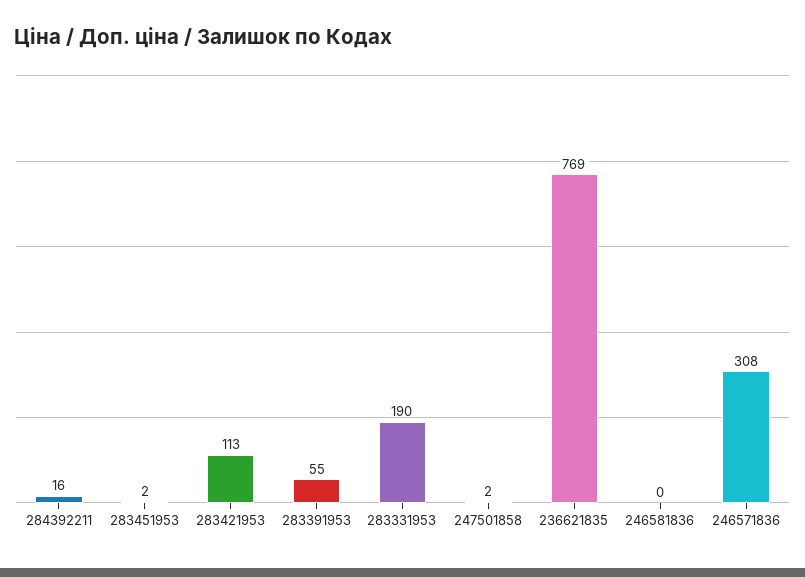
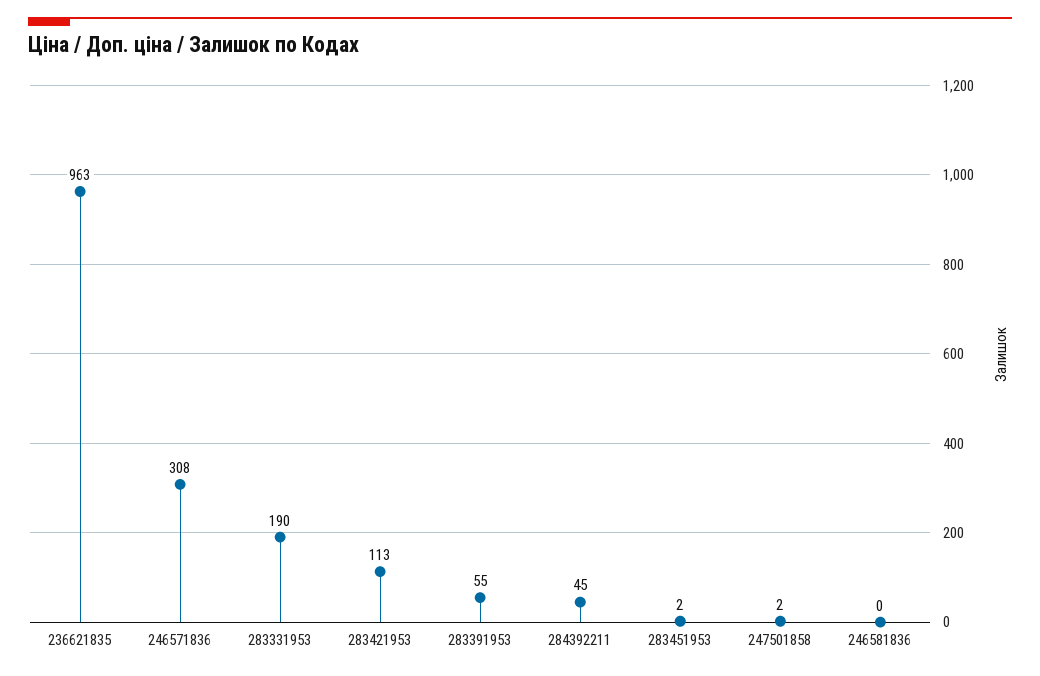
284392211: 16 -> 45
236621835: 769 -> 963

